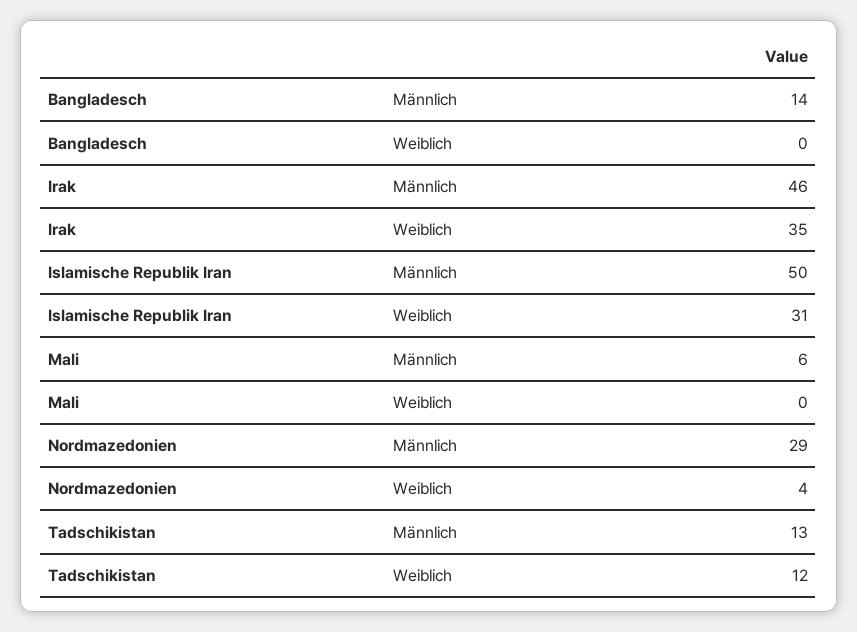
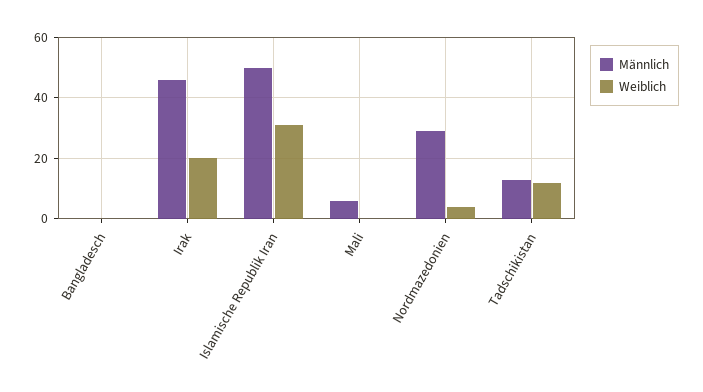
Männlich, Bangladesch: 14 -> 0
Weiblich, Irak: 35 -> 20

